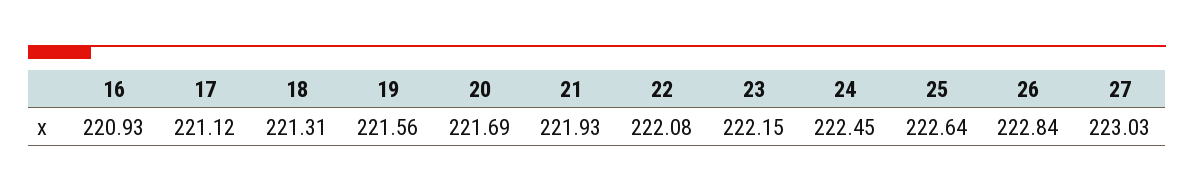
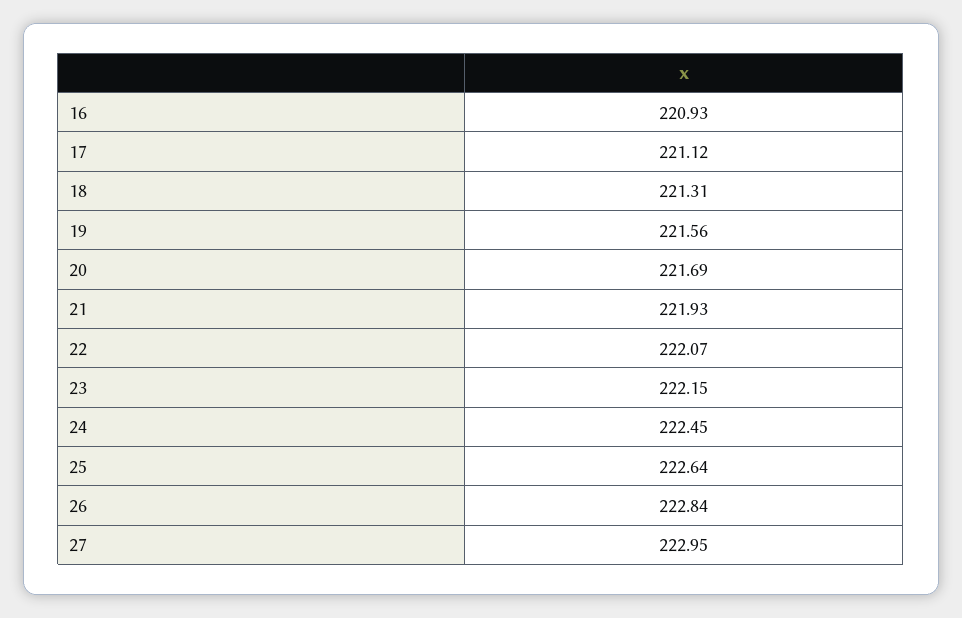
22: 222.08 -> 222.07
27: 223.03 -> 222.95

